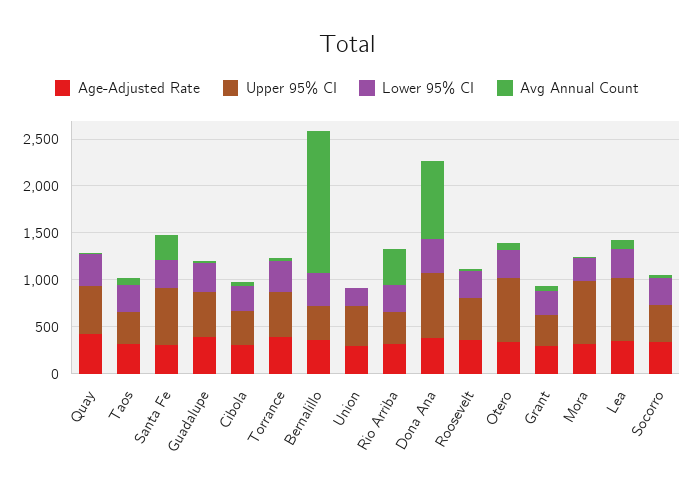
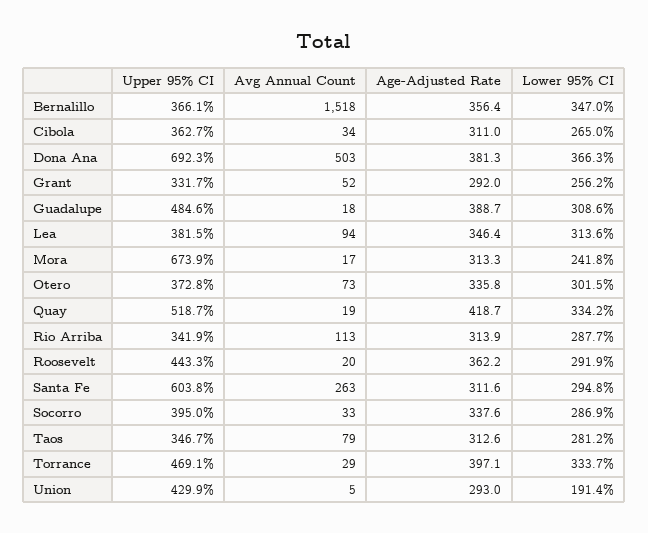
Avg Annual Count, Rio Arriba: 400 -> 113
Avg Annual Count, Dona Ana: 800 -> 503
Upper 95% CI, Otero: 700 -> 372.8
Upper 95% CI, Lea: 700 -> 381.5

